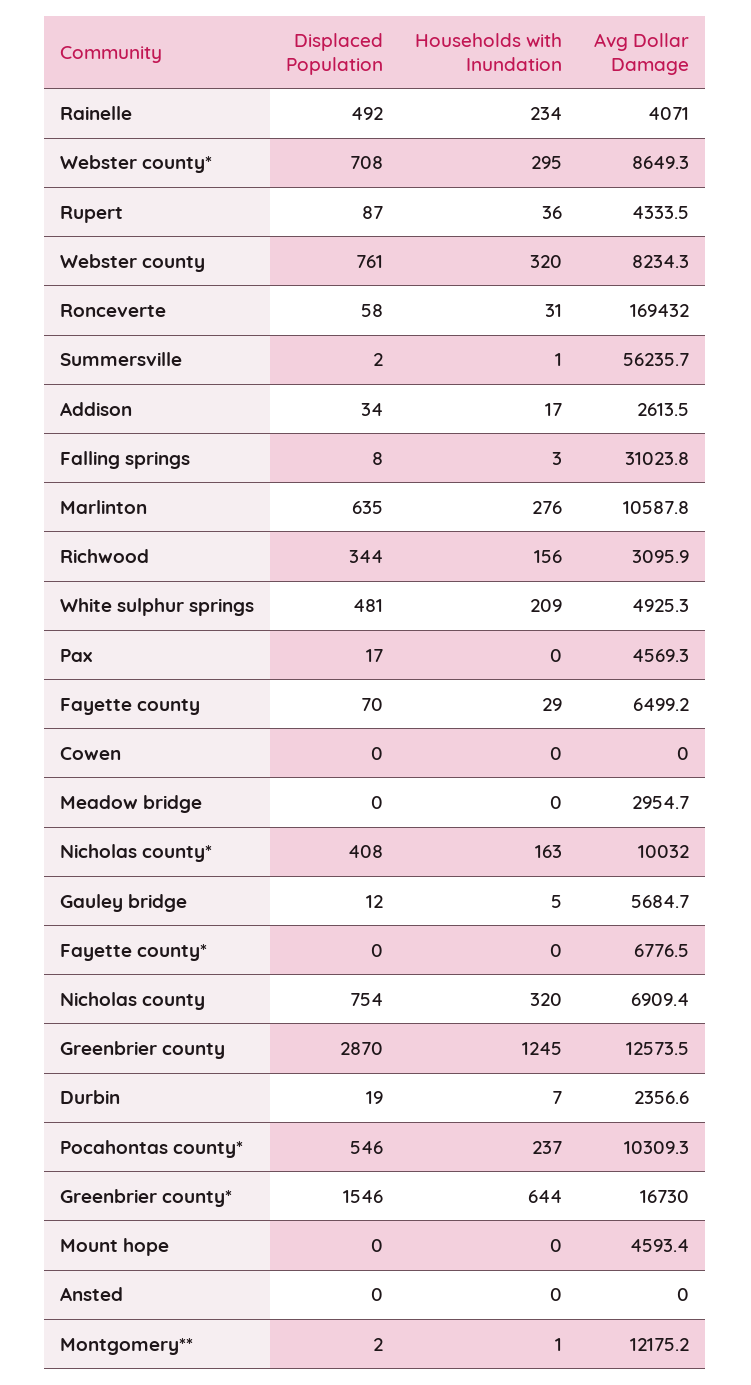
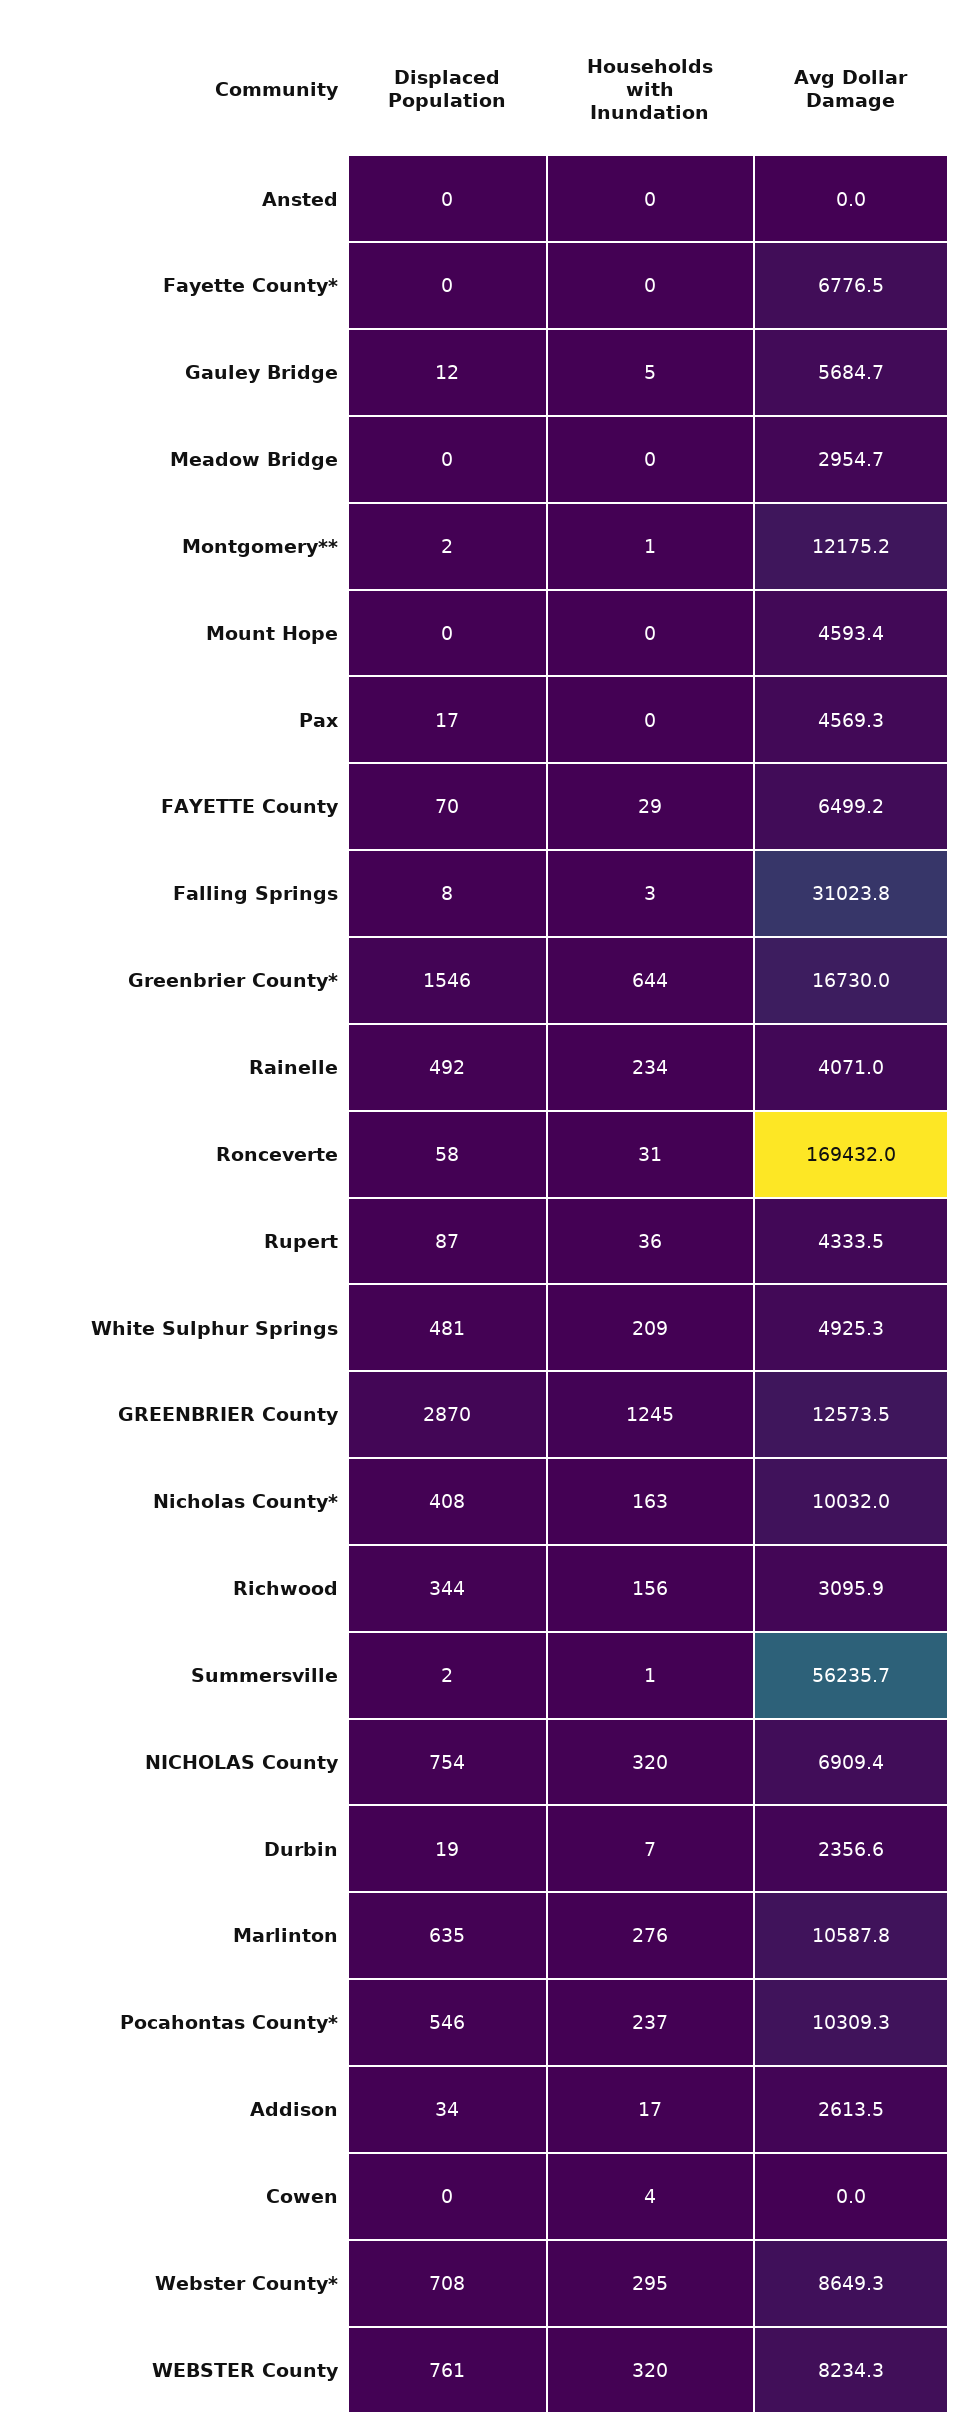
Households with Inundation, Cowen: 0 -> 4

